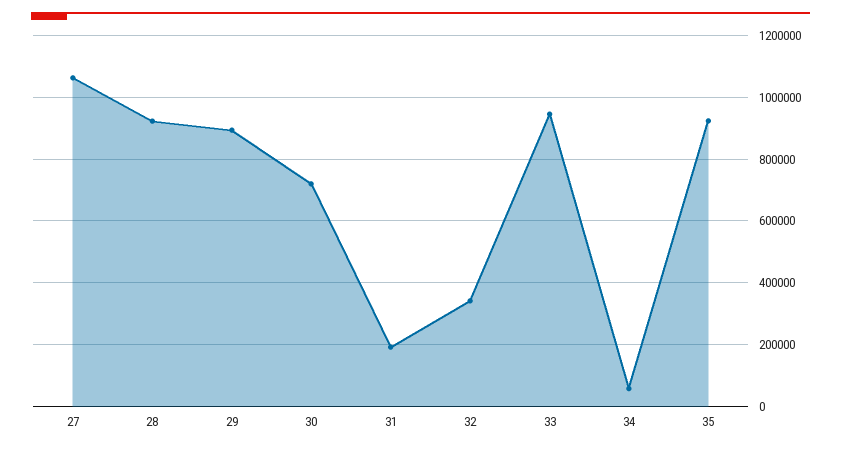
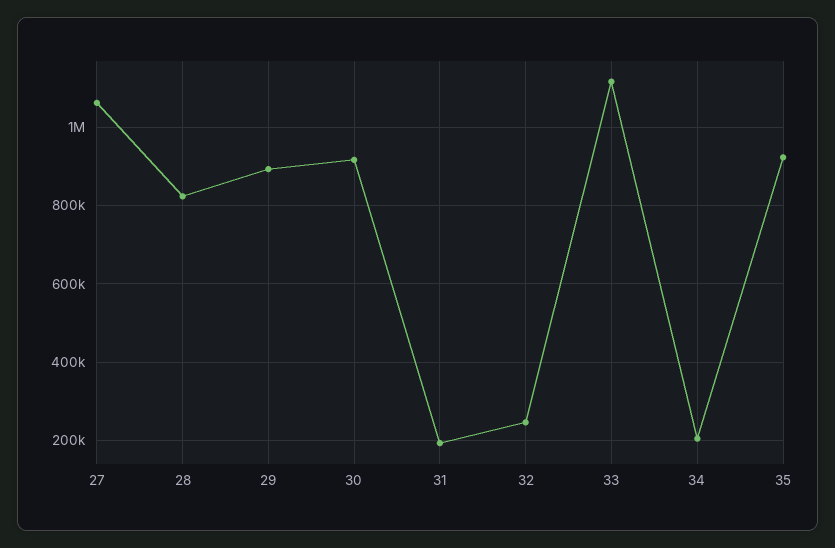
28: 920000 -> 820000
30: 720000 -> 920000
32: 340000 -> 240000
33: 940000 -> 1120000
34: 60000 -> 200000

